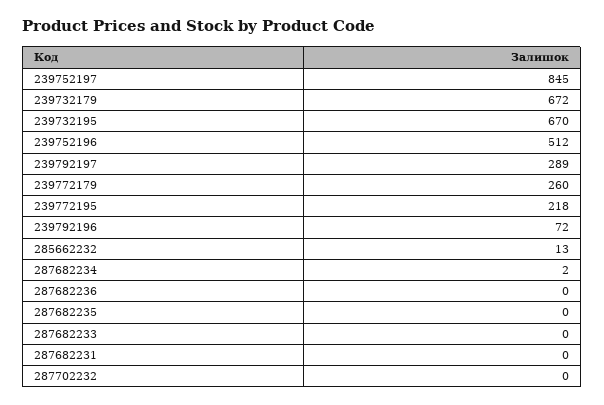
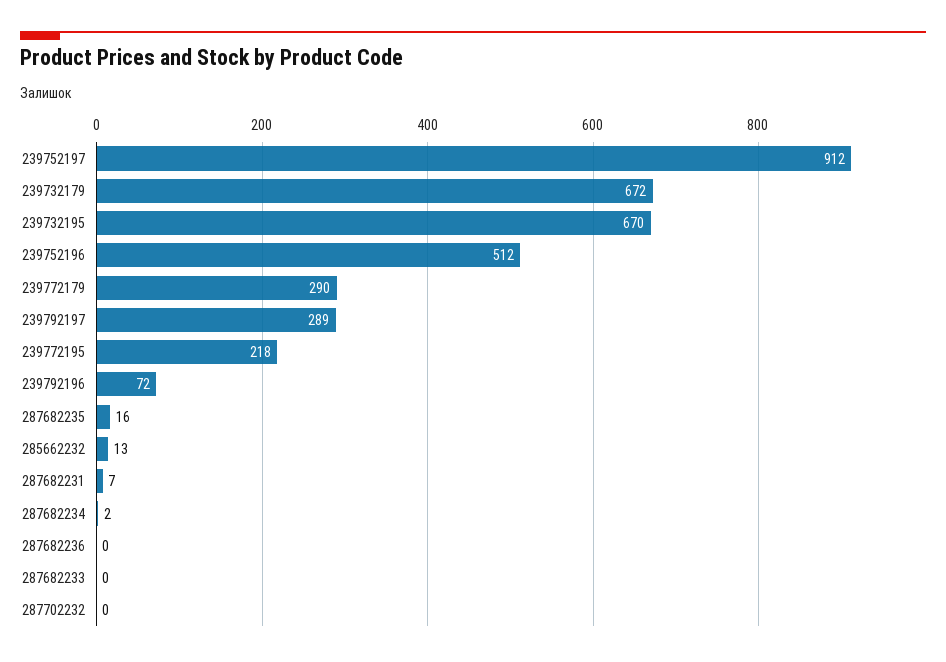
239752197: 845 -> 912
239772179: 260 -> 290
287682235: 0 -> 16
287682231: 0 -> 7

